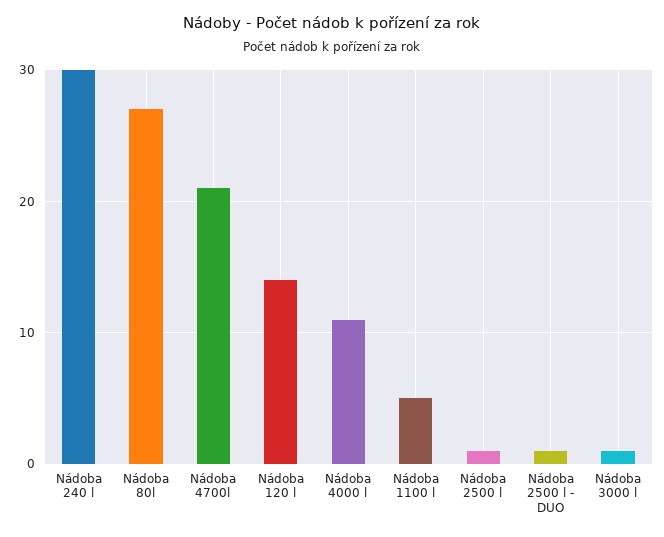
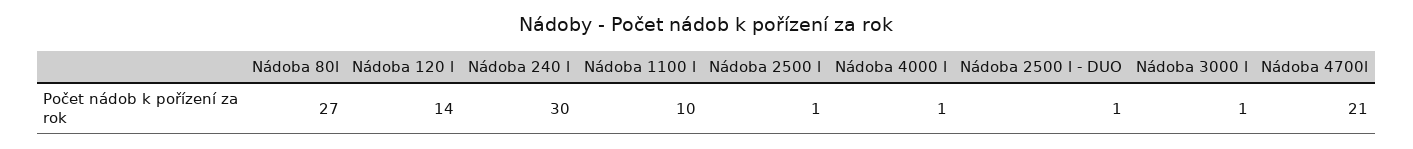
Nádoba 4000 l: 11 -> 1
Nádoba 1100 l: 5 -> 10

